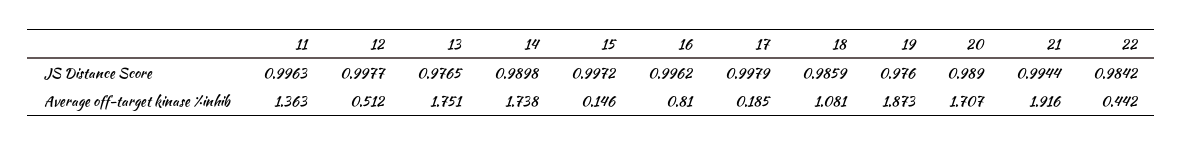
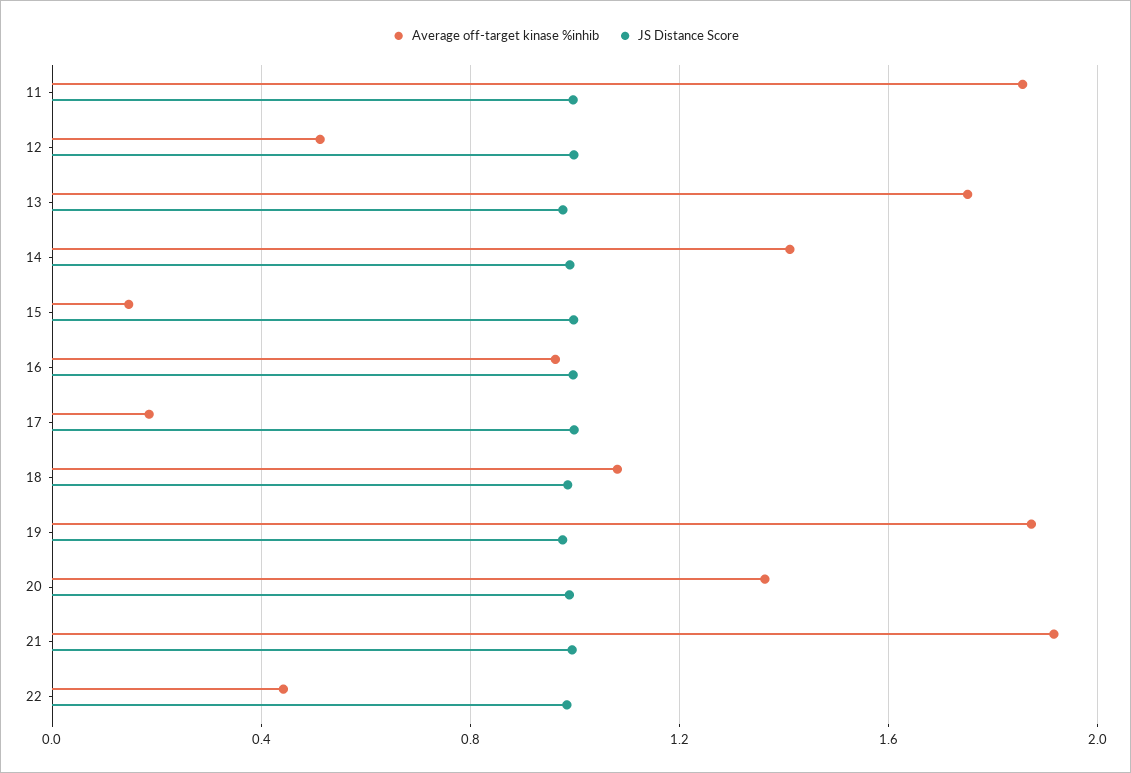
Average off-target kinase %inhib, 11: 1.363 -> 1.85
Average off-target kinase %inhib, 14: 1.738 -> 1.4
Average off-target kinase %inhib, 16: 0.81 -> 0.95
Average off-target kinase %inhib, 20: 1.707 -> 1.35

